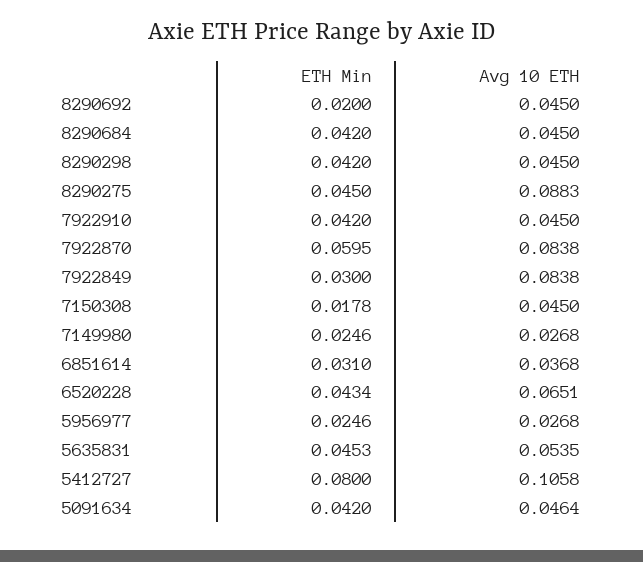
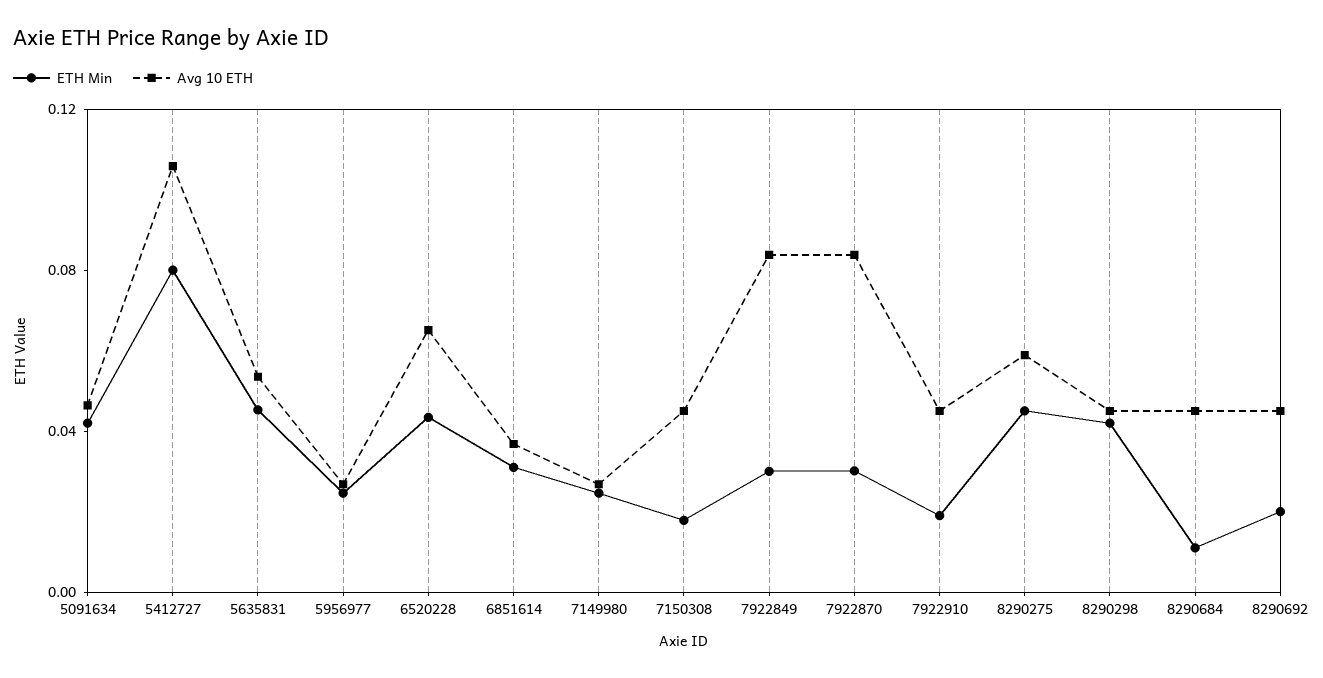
ETH Min, 8290684: 0.042 -> 0.01
Avg 10 ETH, 8290275: 0.0883 -> 0.06
ETH Min, 7922910: 0.042 -> 0.02
ETH Min, 7922870: 0.0595 -> 0.03

